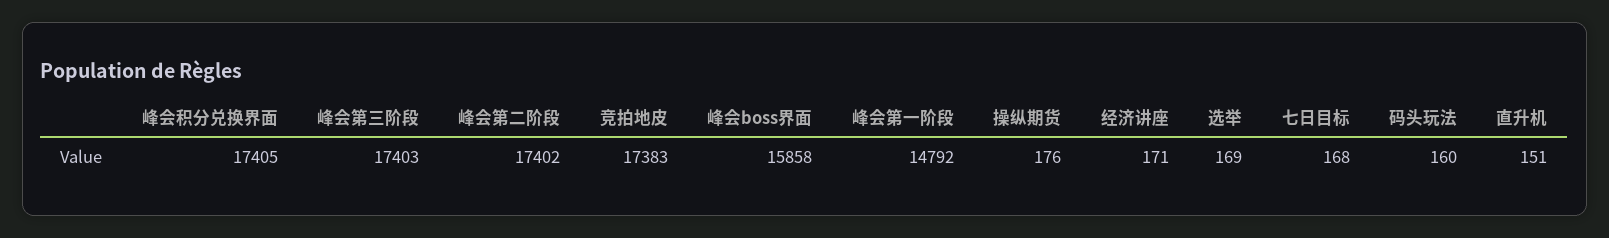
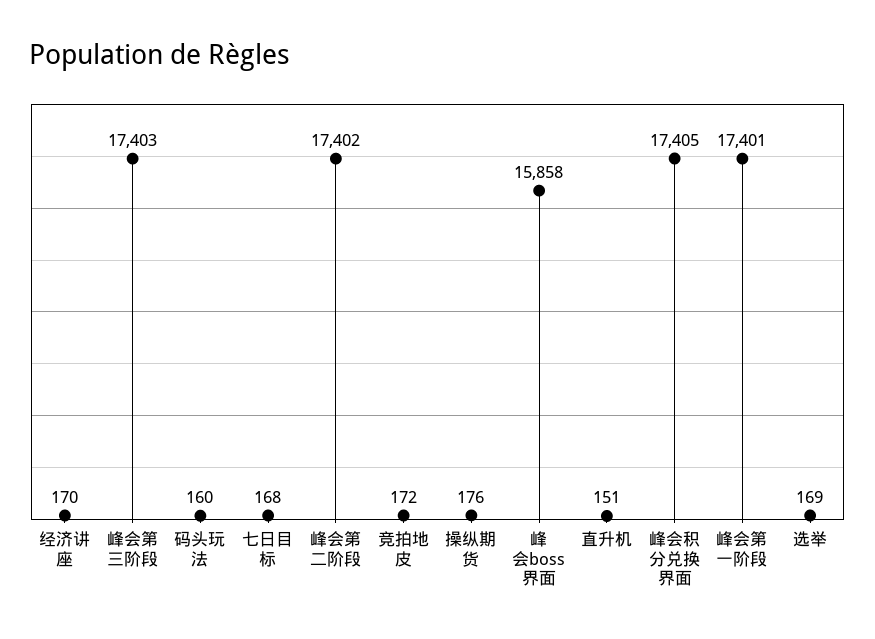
竞拍地皮: 17383 -> 172
峰会第一阶段: 14792 -> 17401
经济讲座: 171 -> 170

